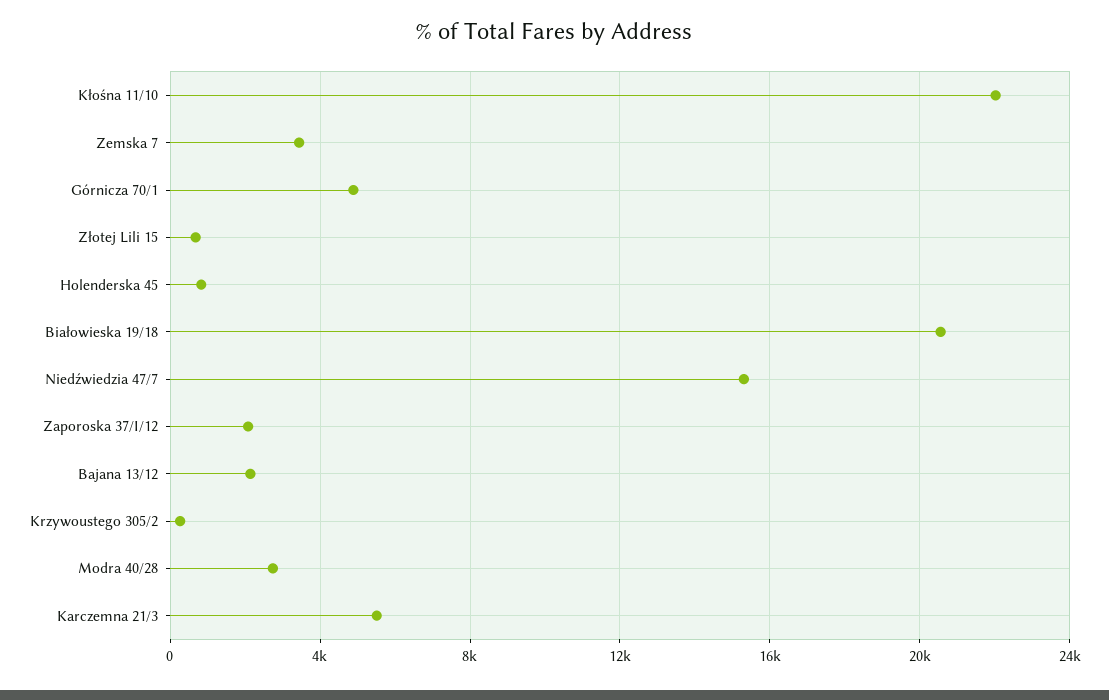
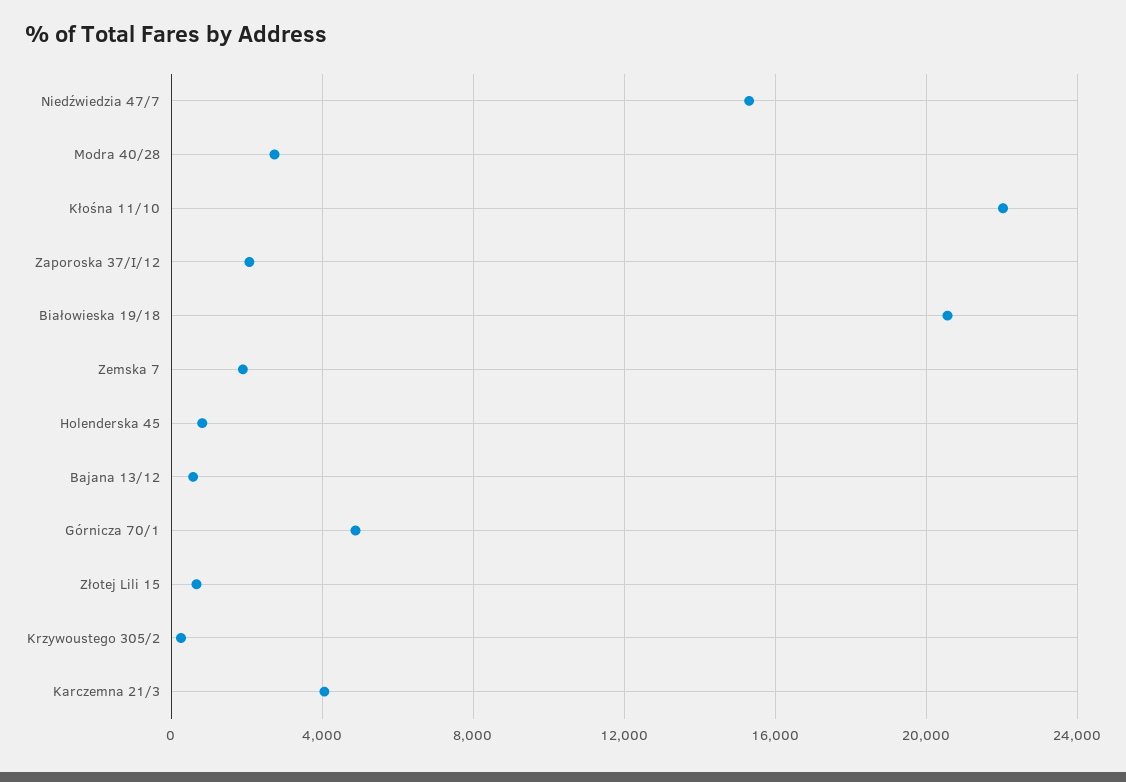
Zemska 7: 3500 -> 2000
Bajana 13/12: 2000 -> 500
Karczemna 21/3: 5500 -> 4000

